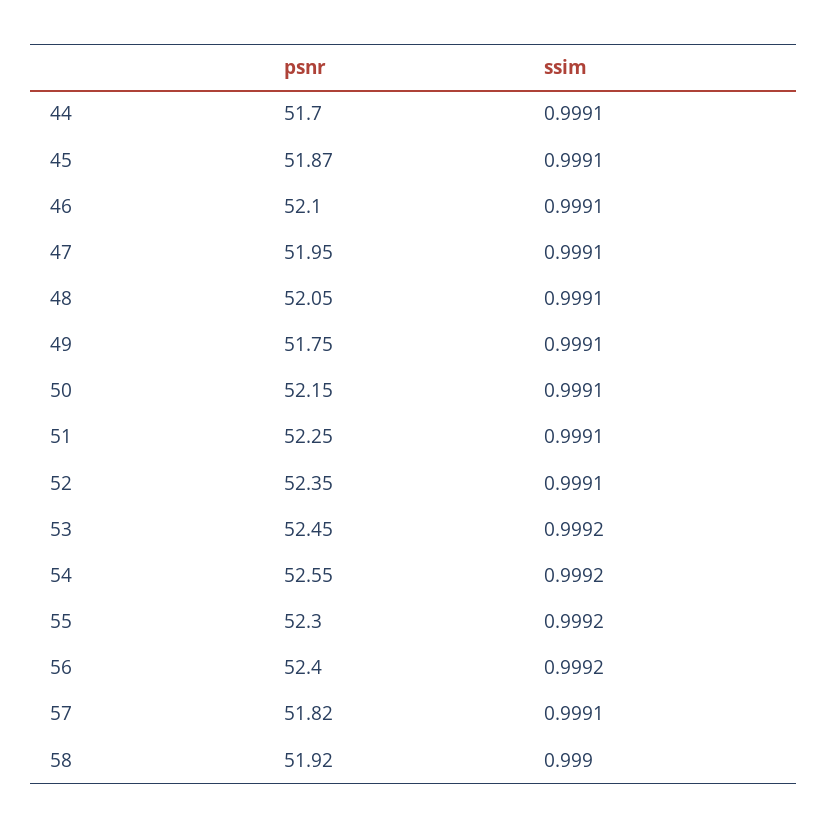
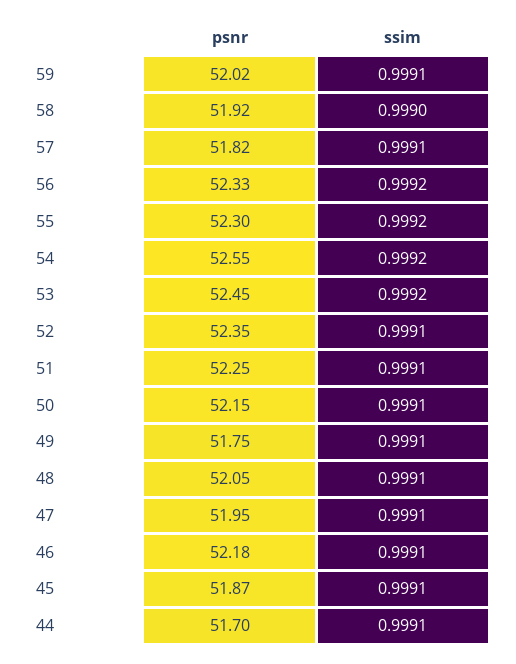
psnr, 46: 52.1 -> 52.18
psnr, 56: 52.4 -> 52.33
psnr, 59: none -> 52.02
ssim, 59: none -> 0.9991

